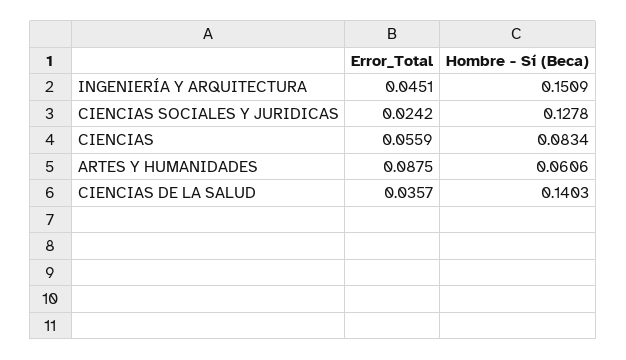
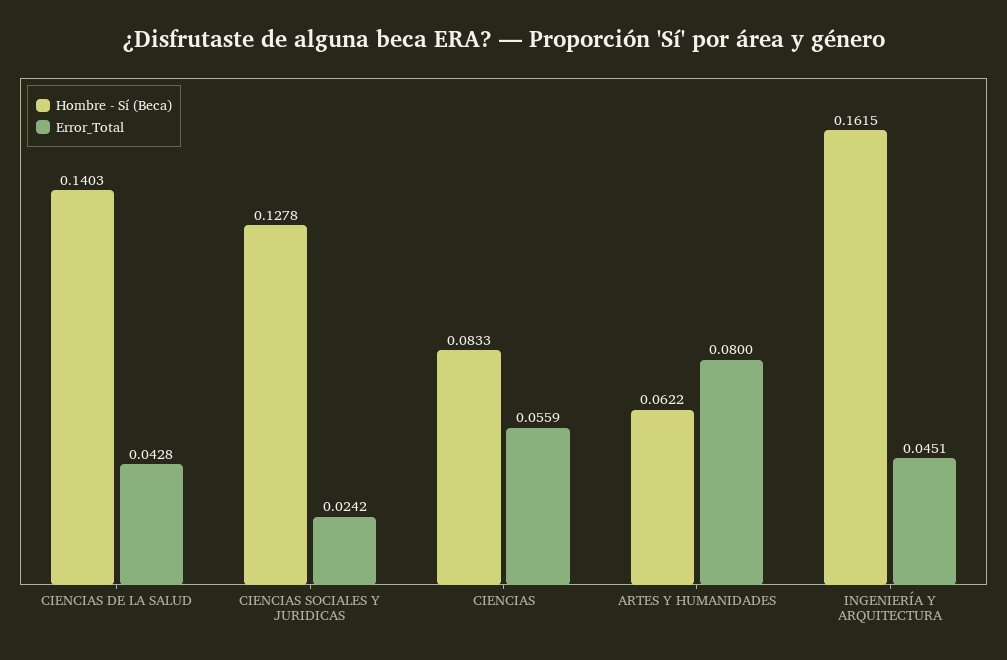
Hombre - Sí (Beca), INGENIERÍA Y ARQUITECTURA: 0.1509 -> 0.1615
Hombre - Sí (Beca), CIENCIAS: 0.0834 -> 0.0833
Error_Total, ARTES Y HUMANIDADES: 0.0875 -> 0.08
Hombre - Sí (Beca), ARTES Y HUMANIDADES: 0.0606 -> 0.0622
Error_Total, CIENCIAS DE LA SALUD: 0.0357 -> 0.0428

